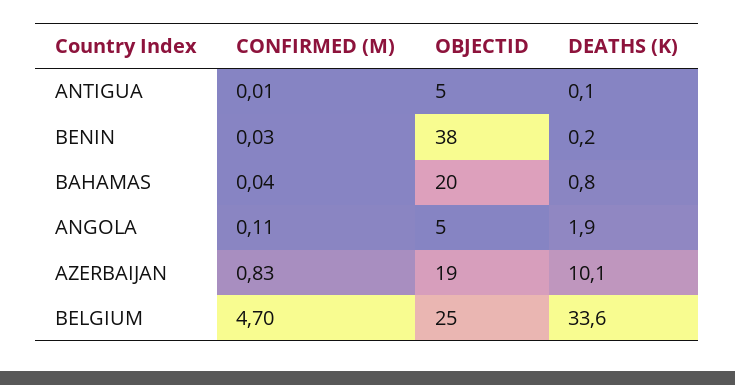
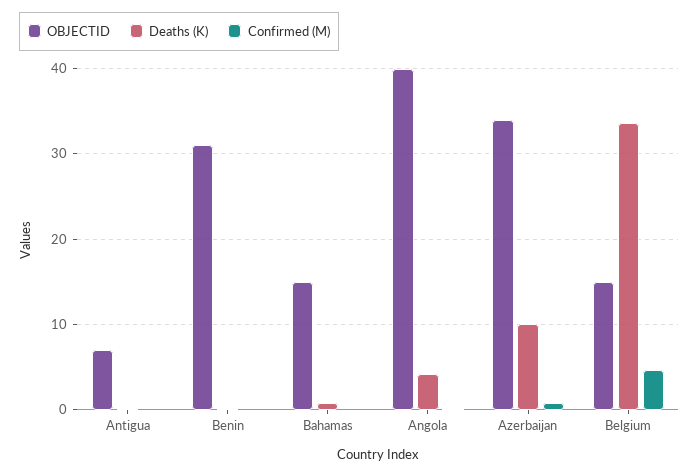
OBJECTID, ANTIGUA: 5 -> 7
OBJECTID, BENIN: 38 -> 31
OBJECTID, BAHAMAS: 20 -> 15
OBJECTID, ANGOLA: 5 -> 40
DEATHS (K), ANGOLA: 1.9 -> 4
OBJECTID, AZERBAIJAN: 19 -> 34
OBJECTID, BELGIUM: 25 -> 15

